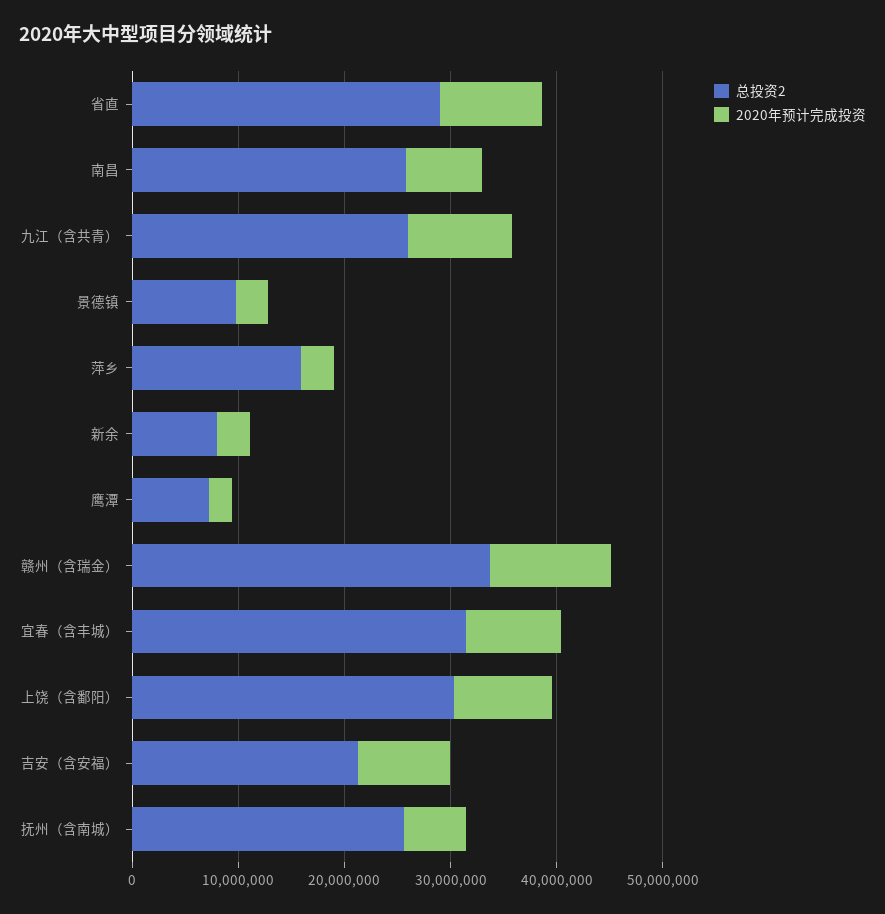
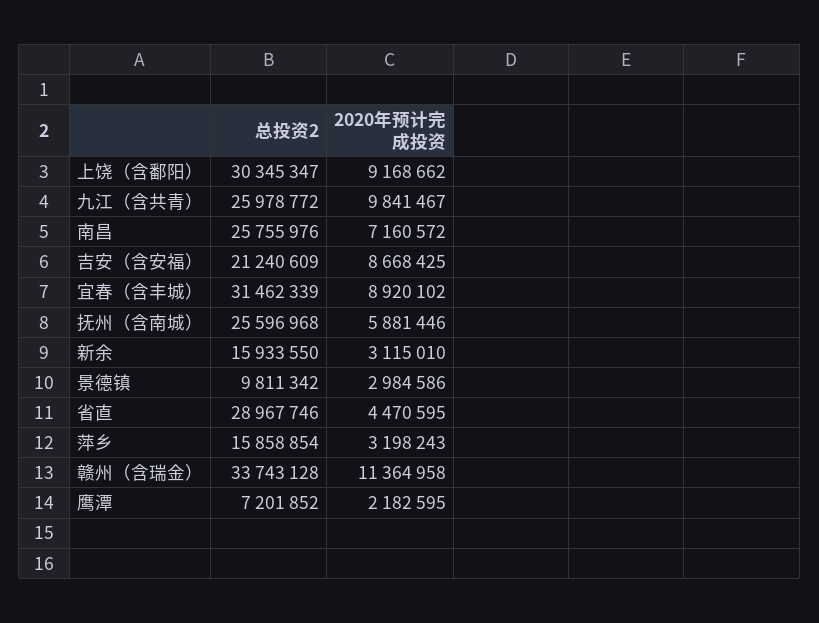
2020年预计完成投资, 省直: 10000000 -> 4470595
总投资2, 新余: 8000000 -> 15933550

